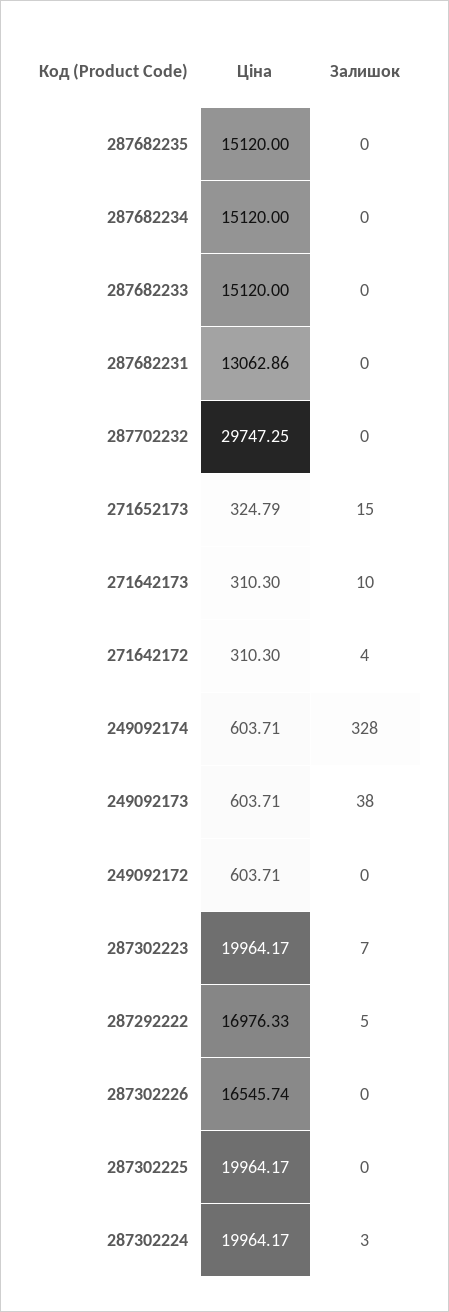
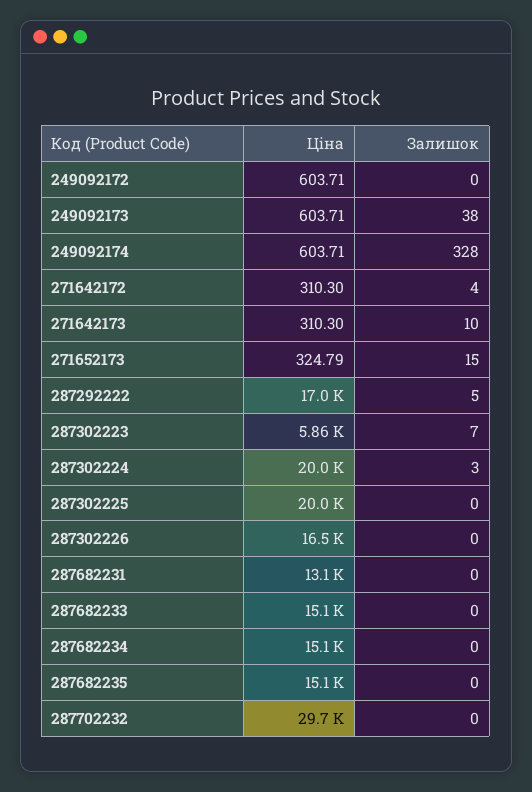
Ціна, 287302223: 19964.17 -> 5860

